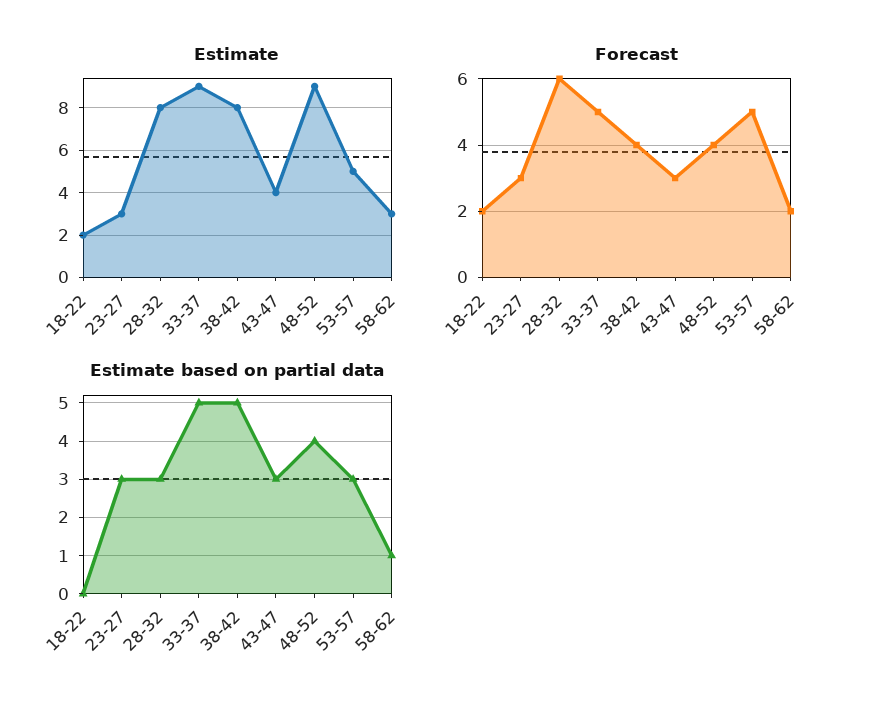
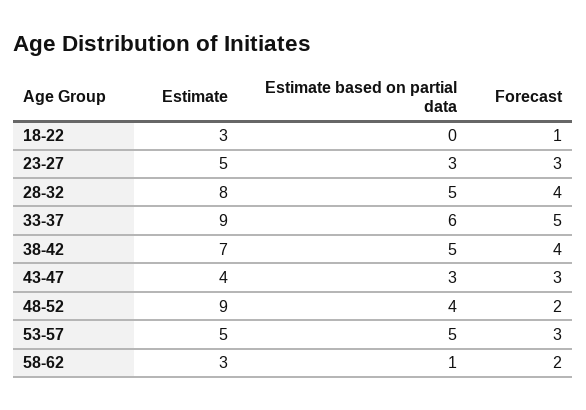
Estimate, 18-22: 2 -> 3
Estimate, 23-27: 3 -> 5
Estimate, 38-42: 8 -> 7
Forecast, 18-22: 2 -> 1
Forecast, 28-32: 6 -> 4
Forecast, 48-52: 4 -> 2
Forecast, 53-57: 5 -> 3
Estimate based on partial data, 28-32: 3 -> 5
Estimate based on partial data, 33-37: 5 -> 6
Estimate based on partial data, 53-57: 3 -> 5

